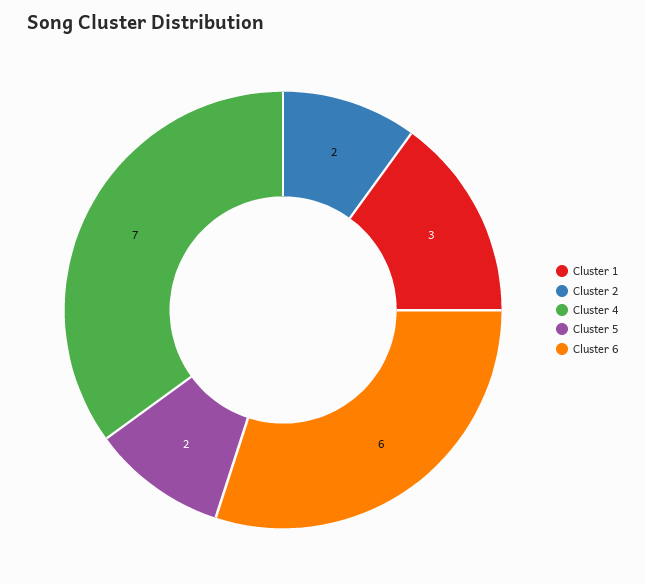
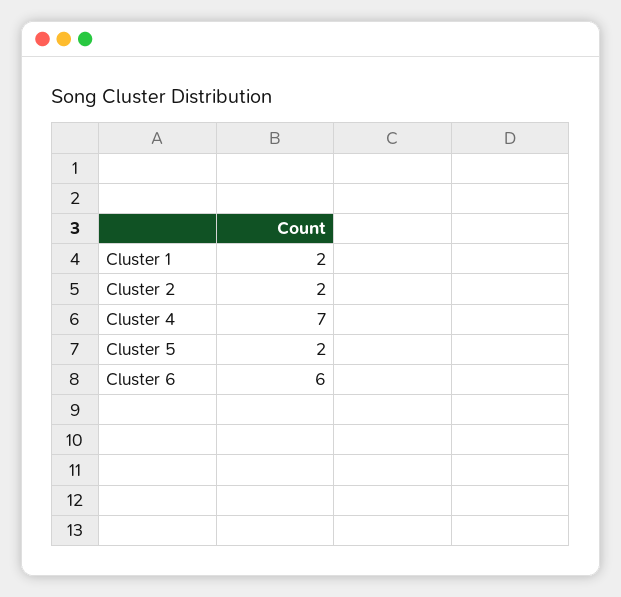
Cluster 1: 3 -> 2

